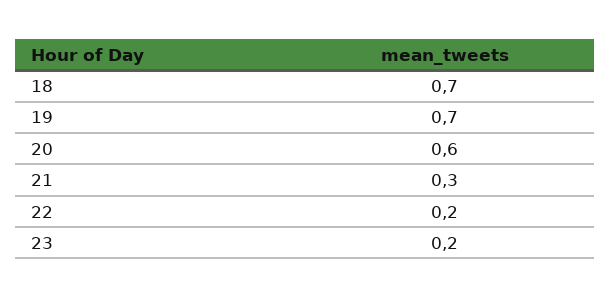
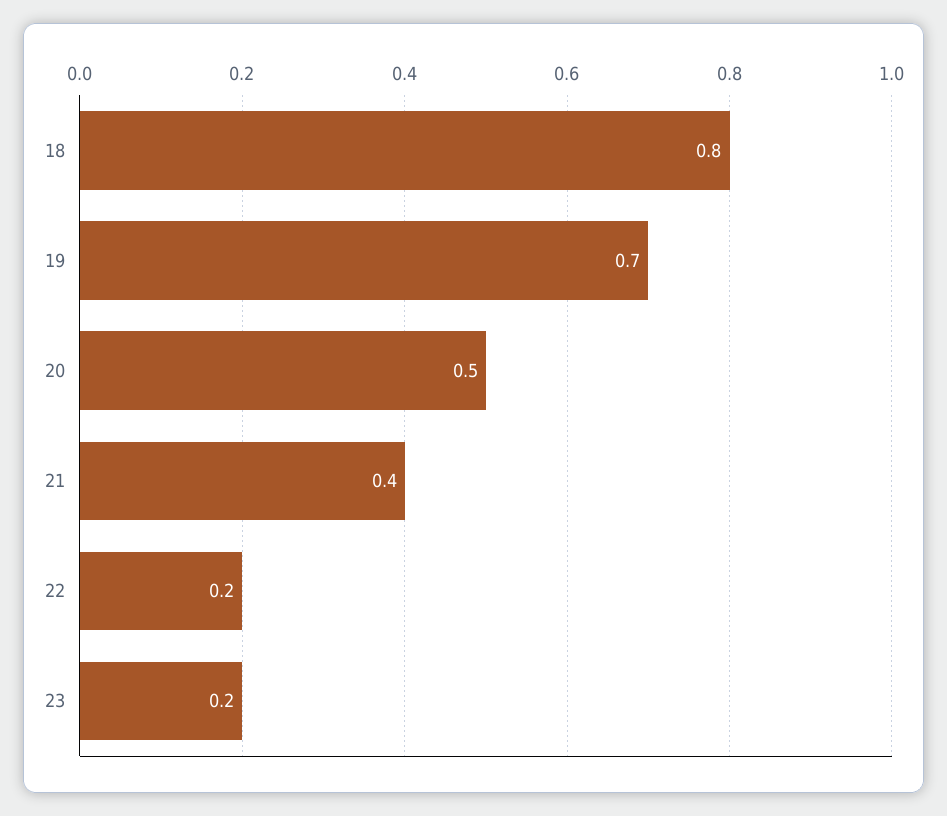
18: 0.7 -> 0.8
20: 0.6 -> 0.5
21: 0.3 -> 0.4

